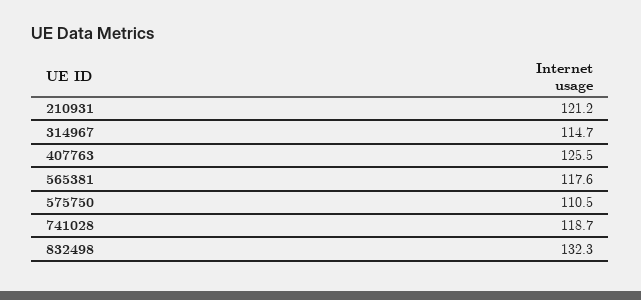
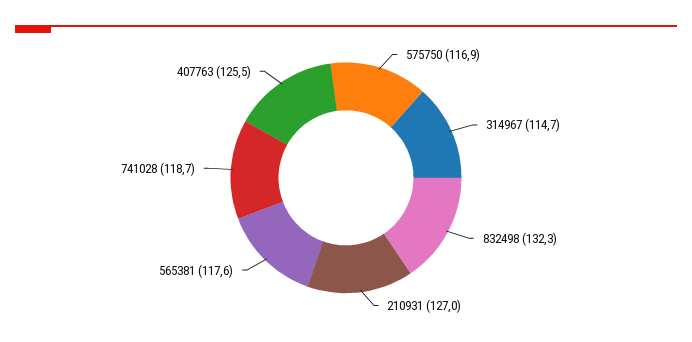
210931: 121.2 -> 127
575750: 110.5 -> 116.9

